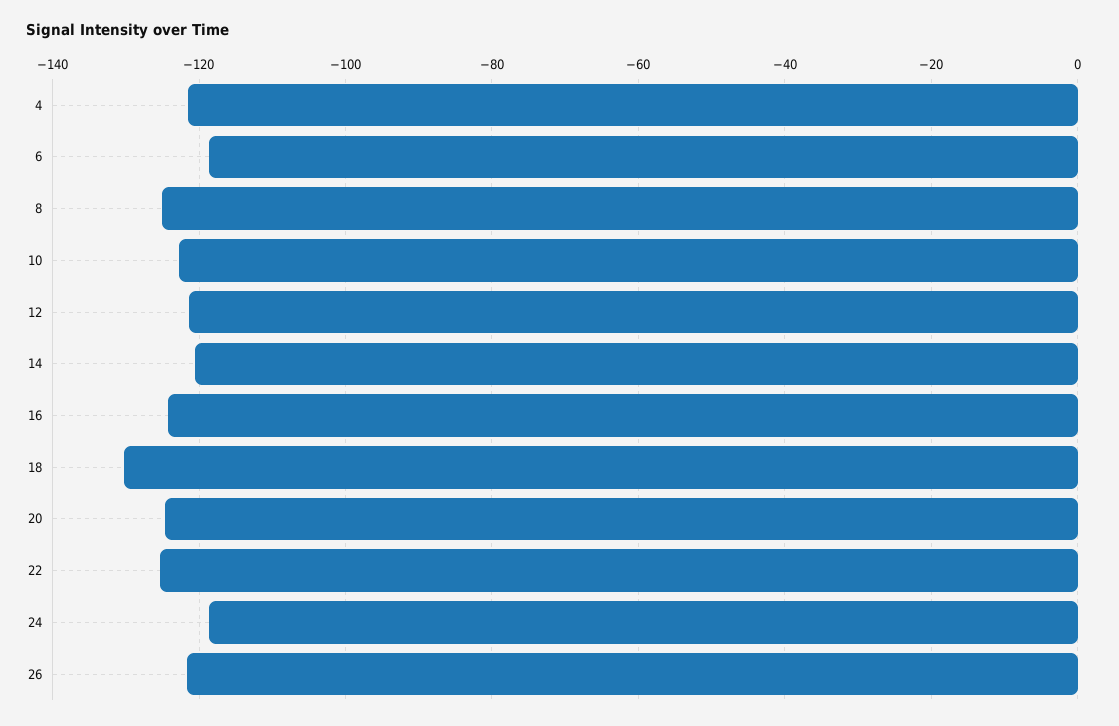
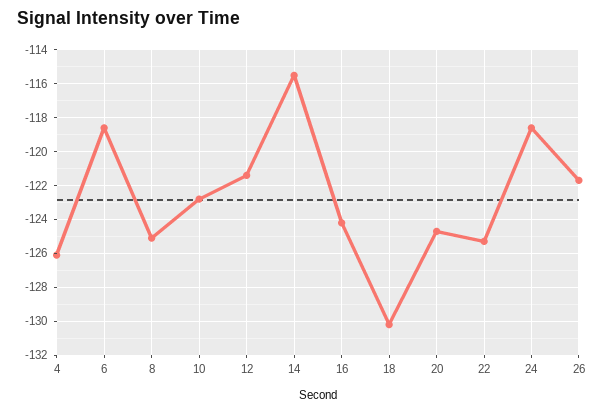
4: -122 -> -126
14: -120 -> -115.5

